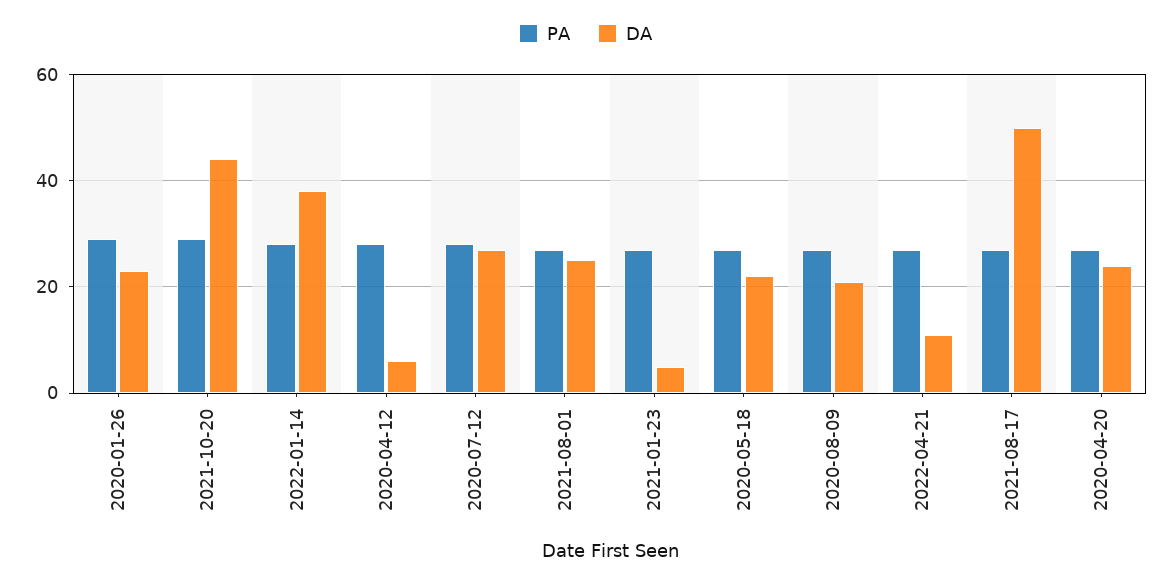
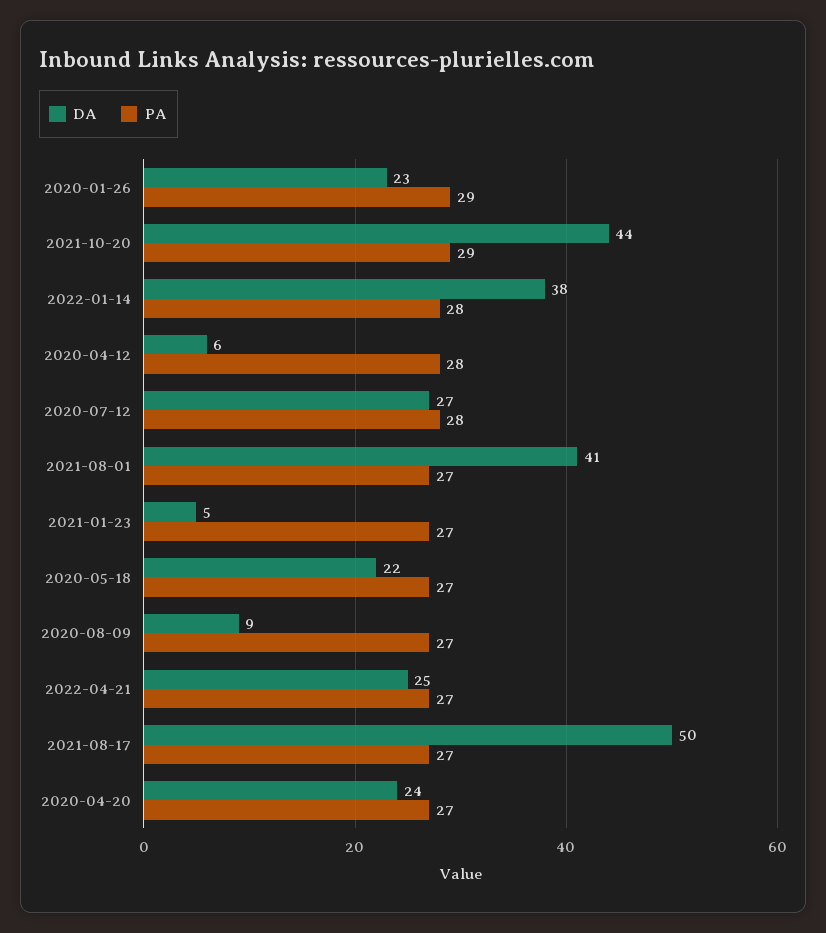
DA, 2021-08-01: 25 -> 41
DA, 2020-08-09: 20 -> 9
DA, 2022-04-21: 10 -> 25

